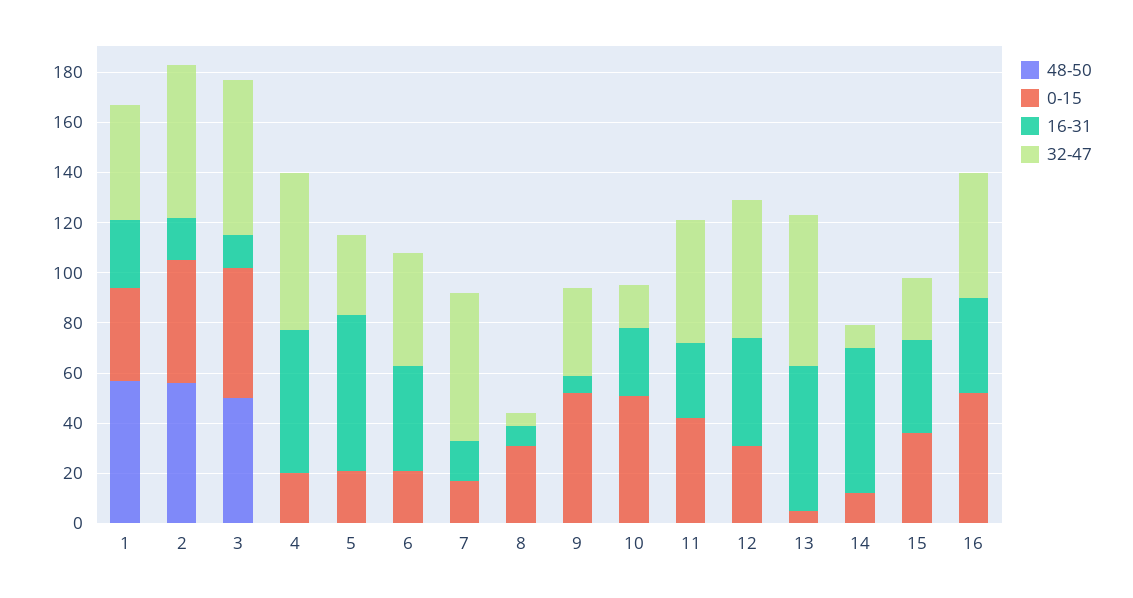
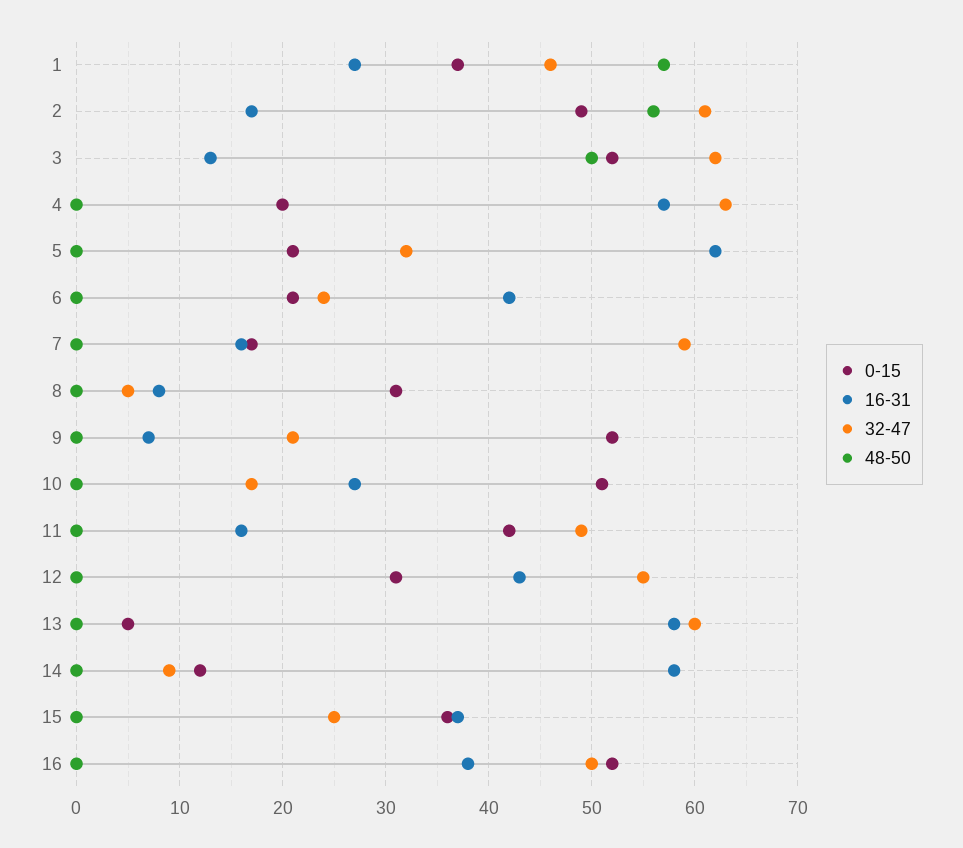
32-47, 6: 45 -> 24
32-47, 9: 35 -> 21
16-31, 11: 30 -> 16

